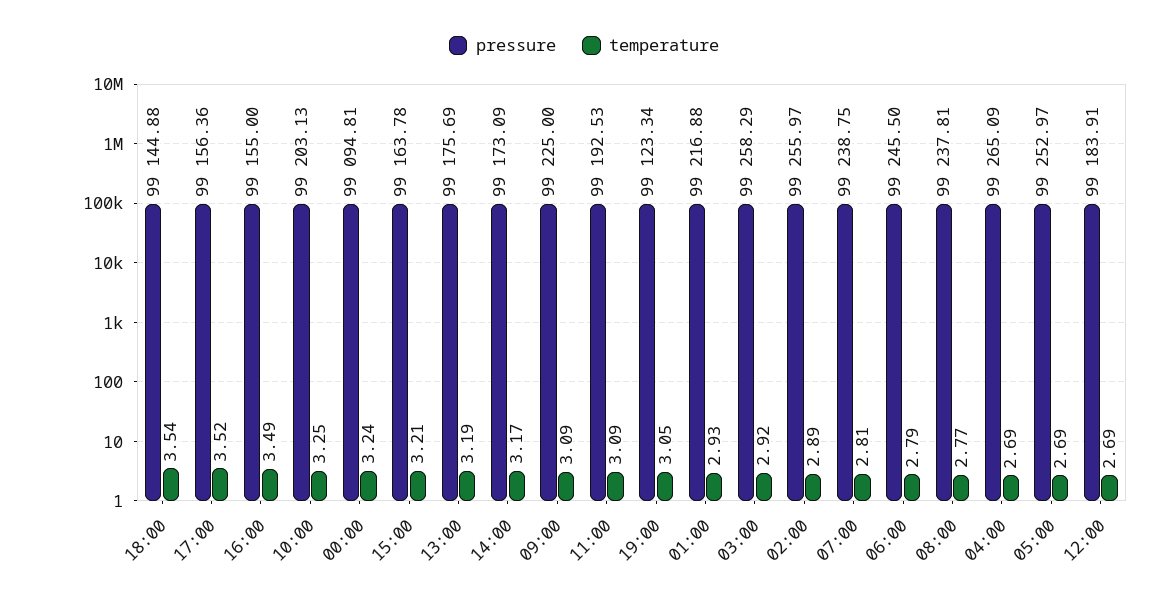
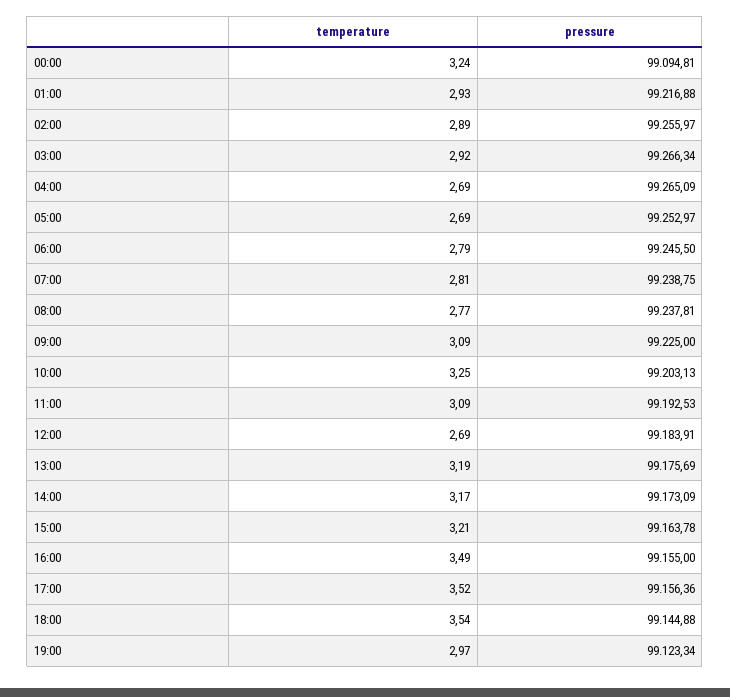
temperature, 19:00: 3.05 -> 2.97
pressure, 03:00: 99258.29 -> 99266.34

